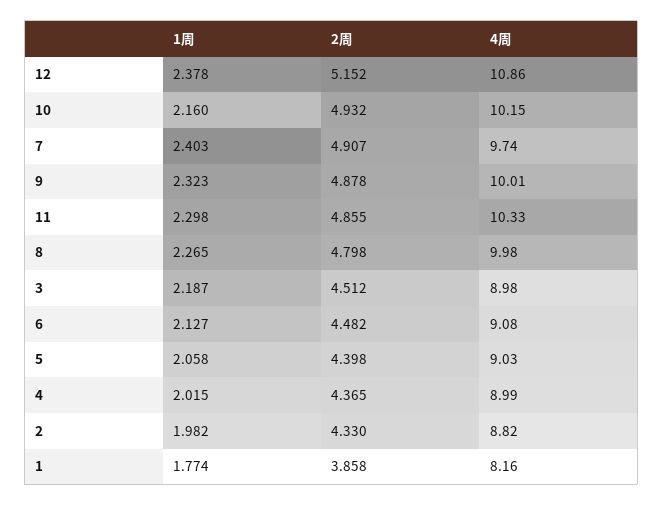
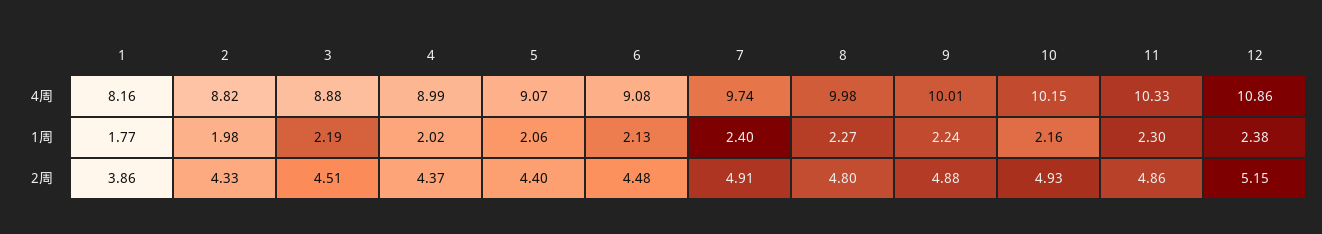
1周, 9: 2.323 -> 2.24
4周, 3: 8.98 -> 8.88
4周, 5: 9.03 -> 9.07

